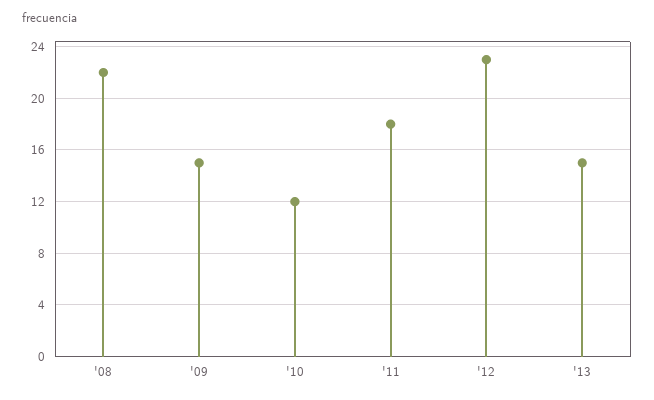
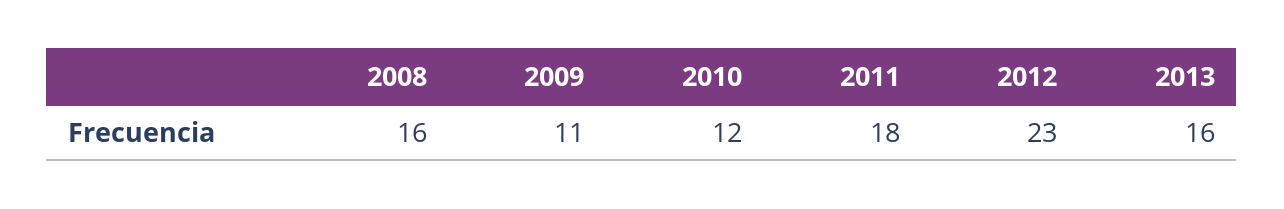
'08: 22 -> 16
'09: 15 -> 11
'13: 15 -> 16

